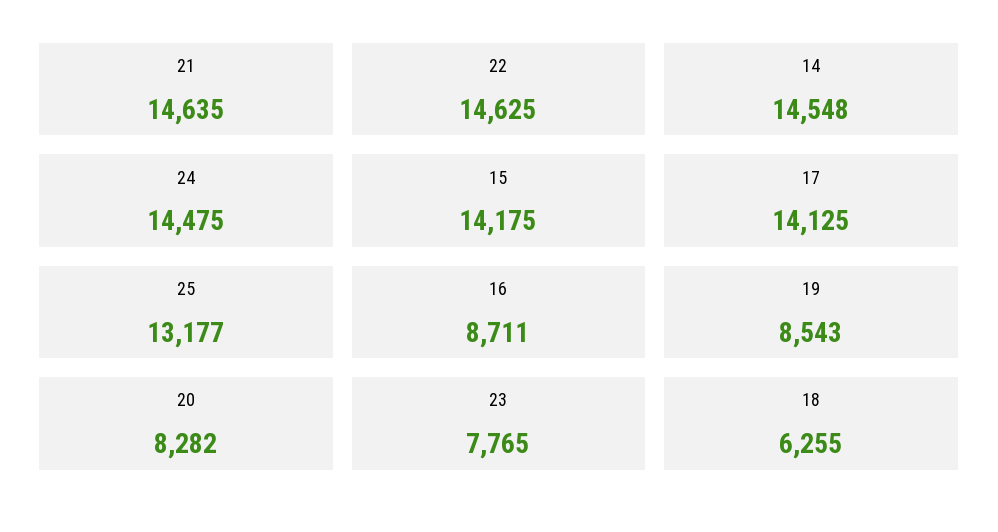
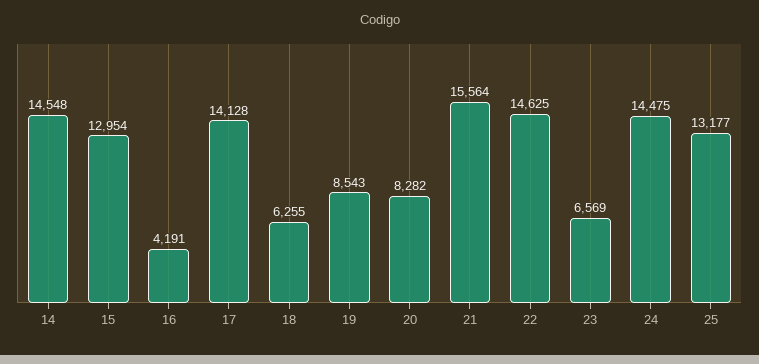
21: 14635 -> 15564
15: 14175 -> 12954
17: 14125 -> 14128
16: 8711 -> 4191
23: 7765 -> 6569

